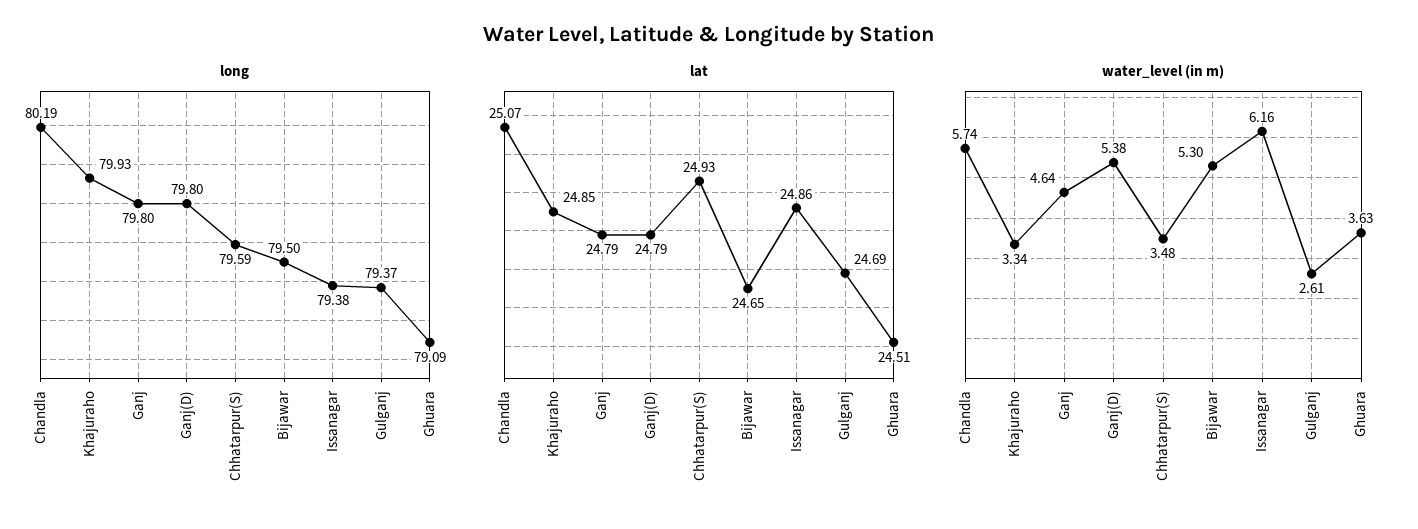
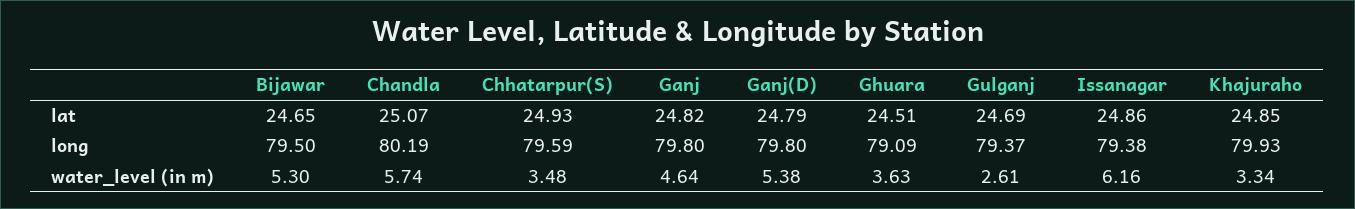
lat, Ganj: 24.79 -> 24.82

